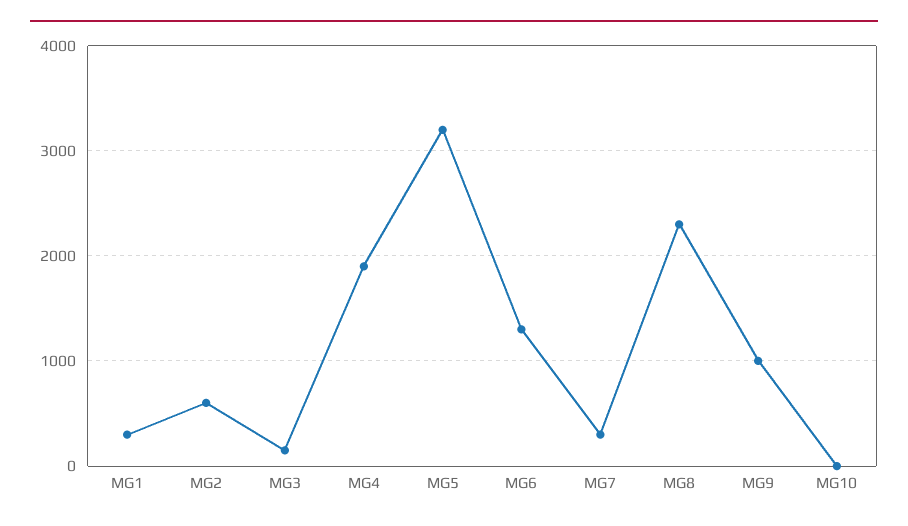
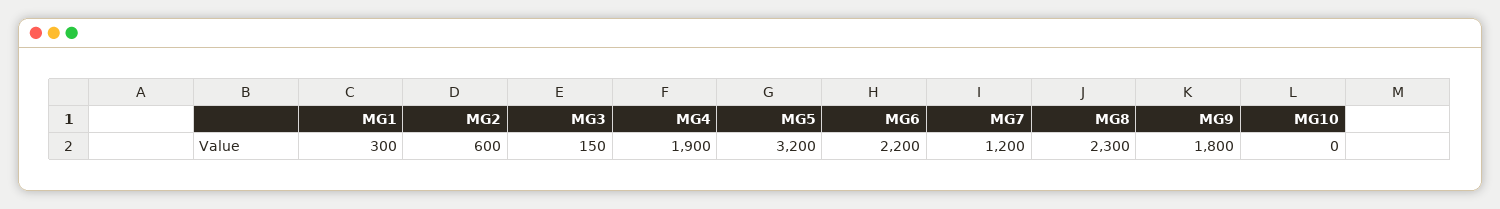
MG6: 1300 -> 2200
MG7: 300 -> 1200
MG9: 1000 -> 1800

